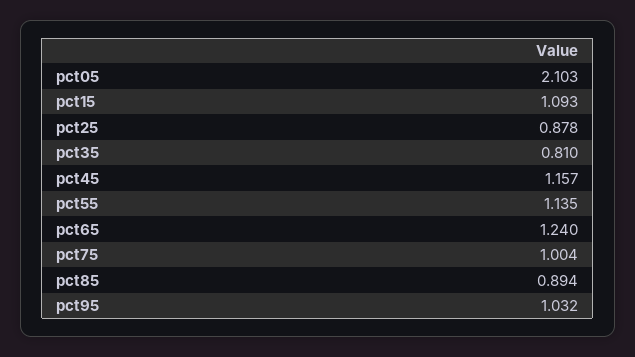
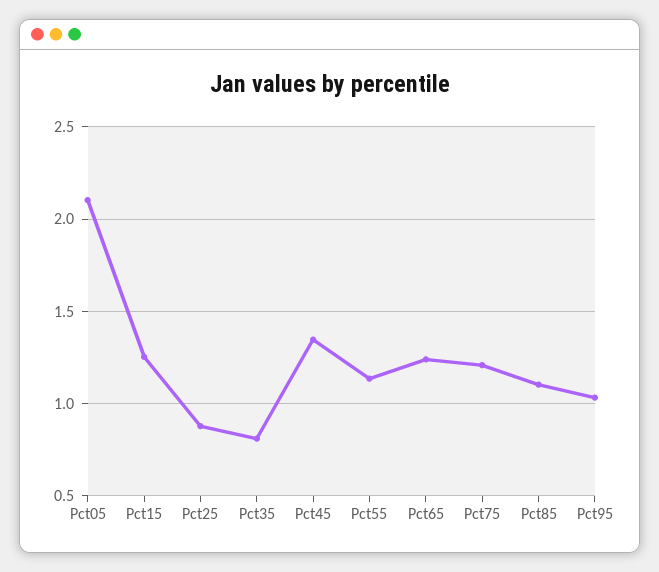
pct15: 1.093 -> 1.25
pct45: 1.157 -> 1.35
pct75: 1.004 -> 1.2
pct85: 0.894 -> 1.1

